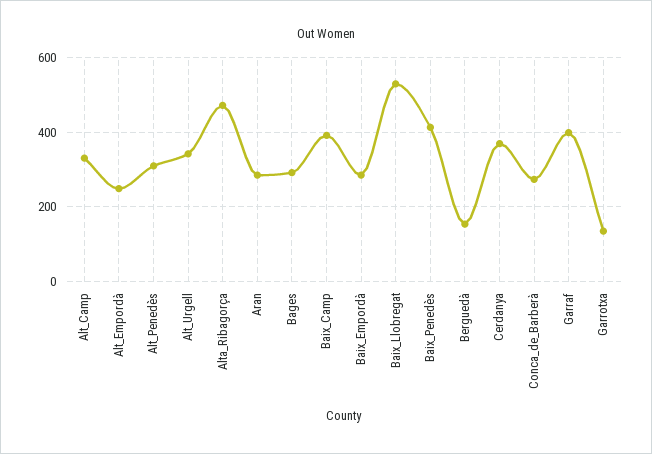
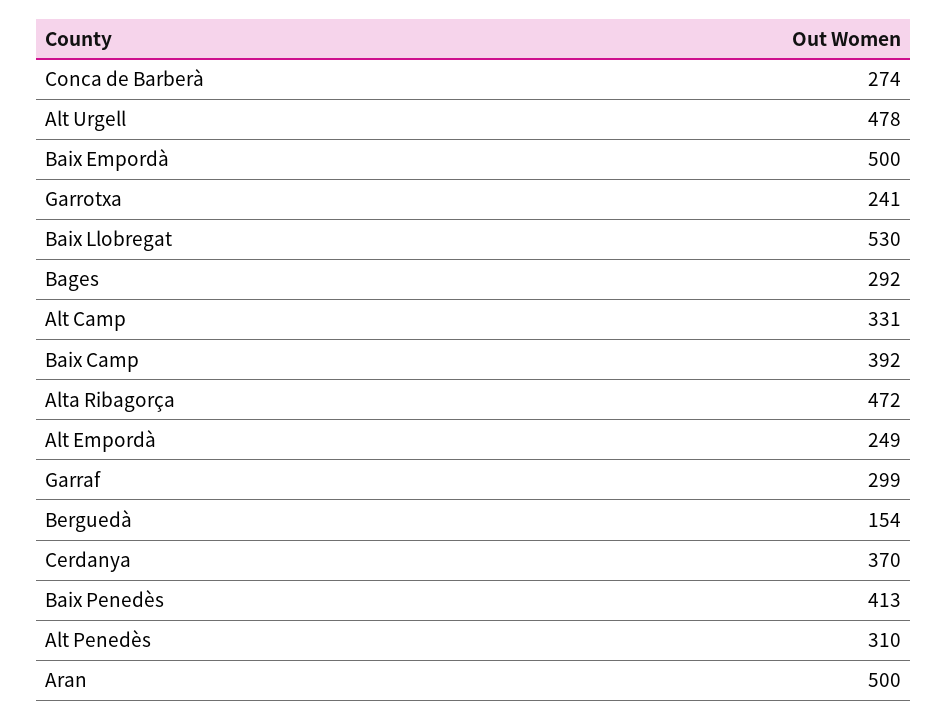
Alt_Urgell: 340 -> 478
Aran: 280 -> 500
Baix_Empordà: 280 -> 500
Garraf: 400 -> 299
Garrotxa: 140 -> 241

